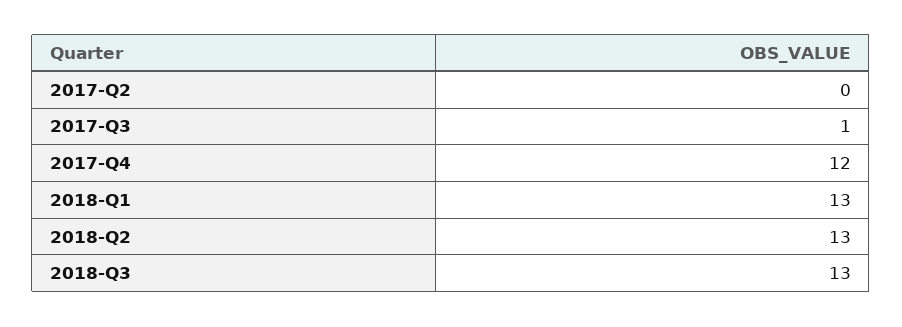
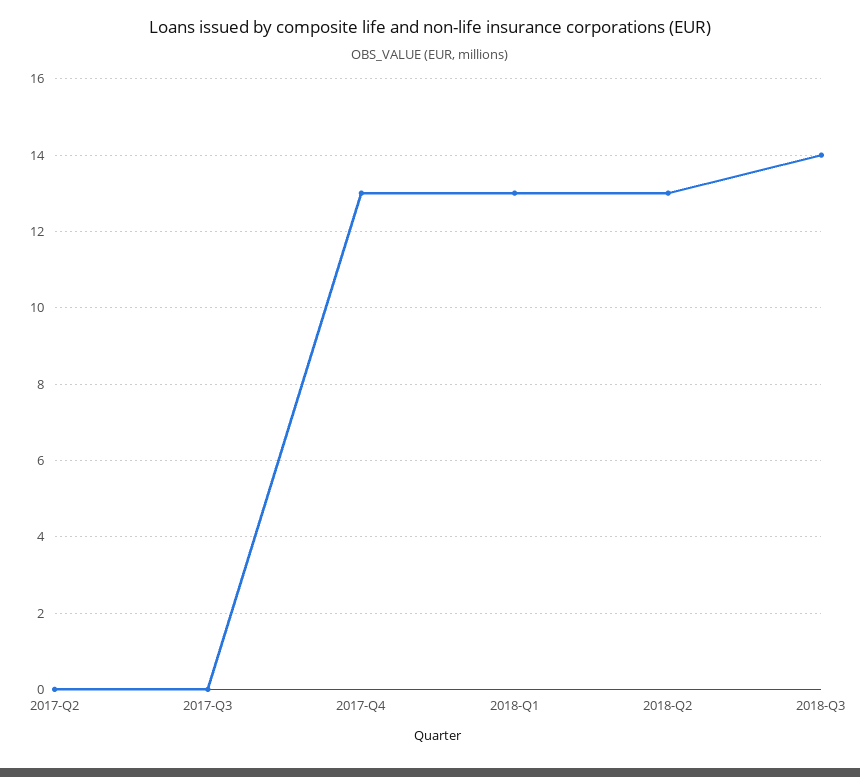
2017-Q3: 1 -> 0
2017-Q4: 12 -> 13
2018-Q3: 13 -> 14

